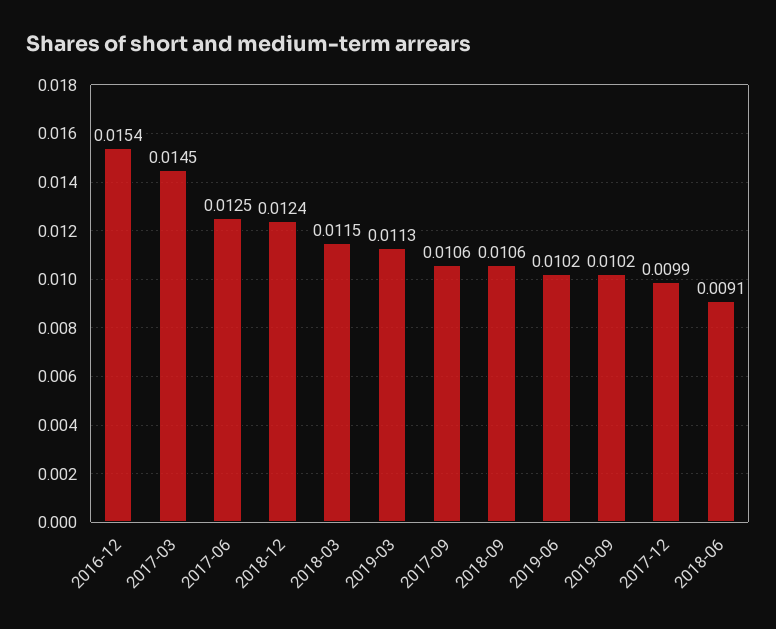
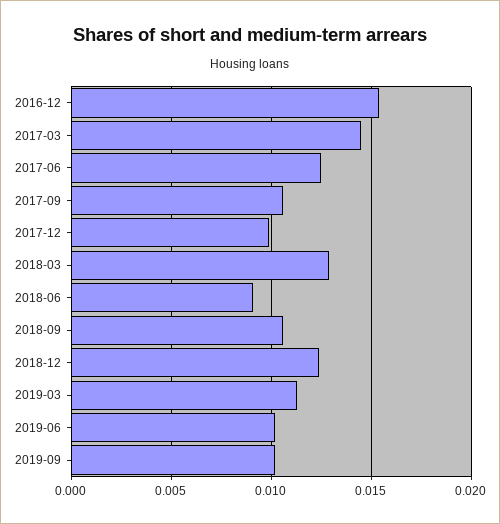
2018-03: 0.0115 -> 0.013

